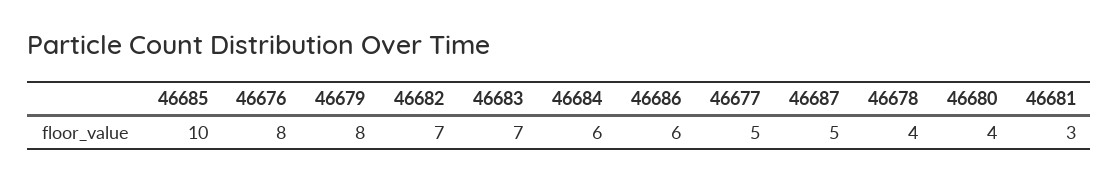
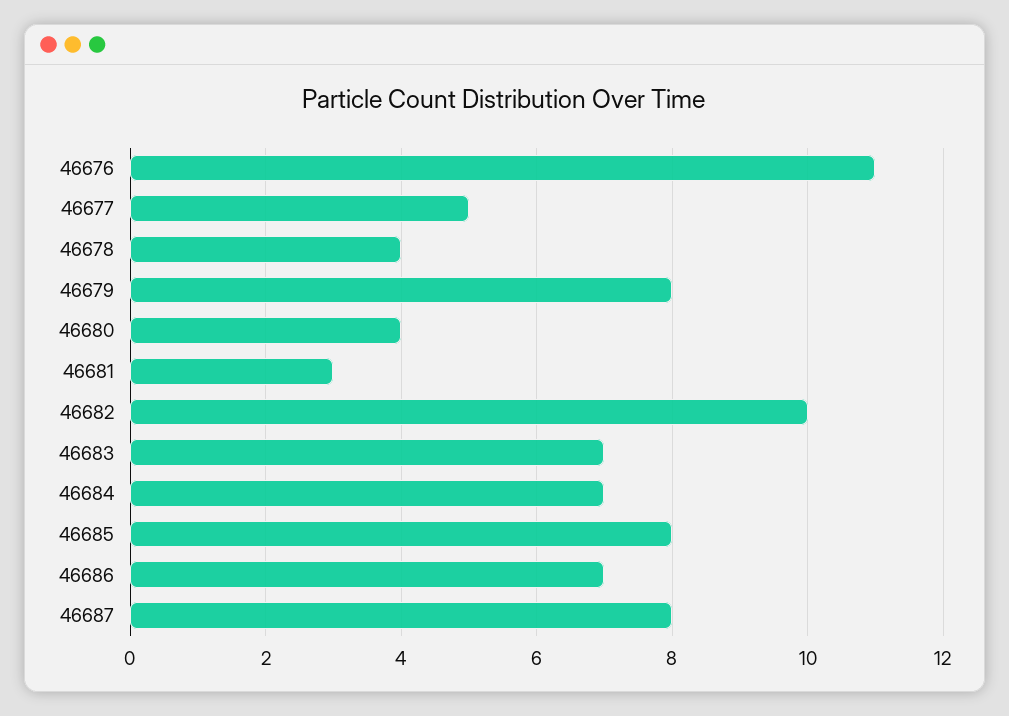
46685: 10 -> 8
46676: 8 -> 11
46682: 7 -> 10
46684: 6 -> 7
46686: 6 -> 7
46687: 5 -> 8

